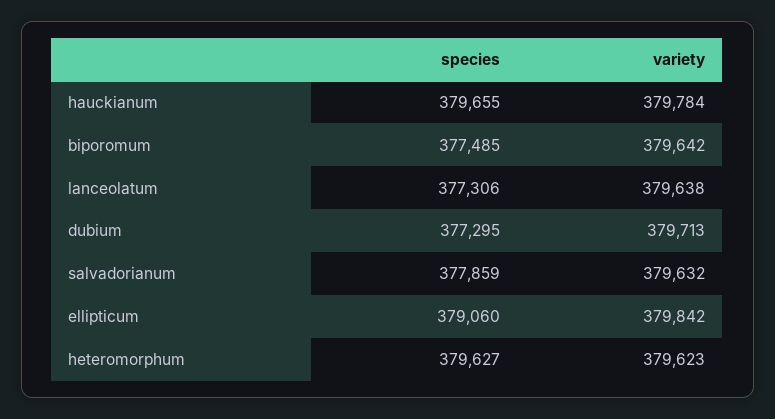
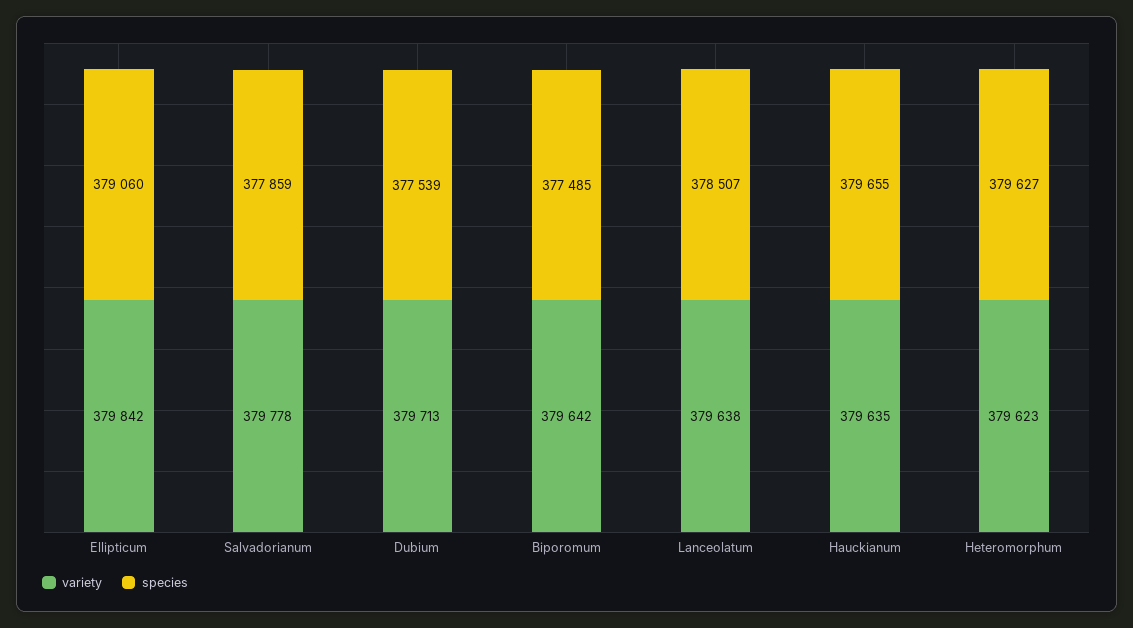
variety, hauckianum: 379784 -> 379635
species, lanceolatum: 377306 -> 378507
species, dubium: 377295 -> 377539
variety, salvadorianum: 379632 -> 379778

